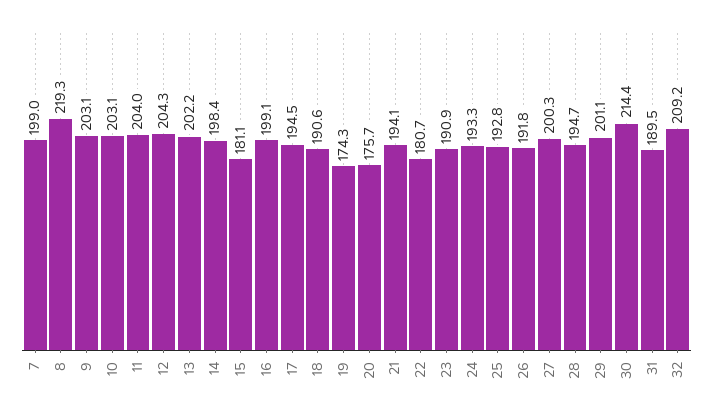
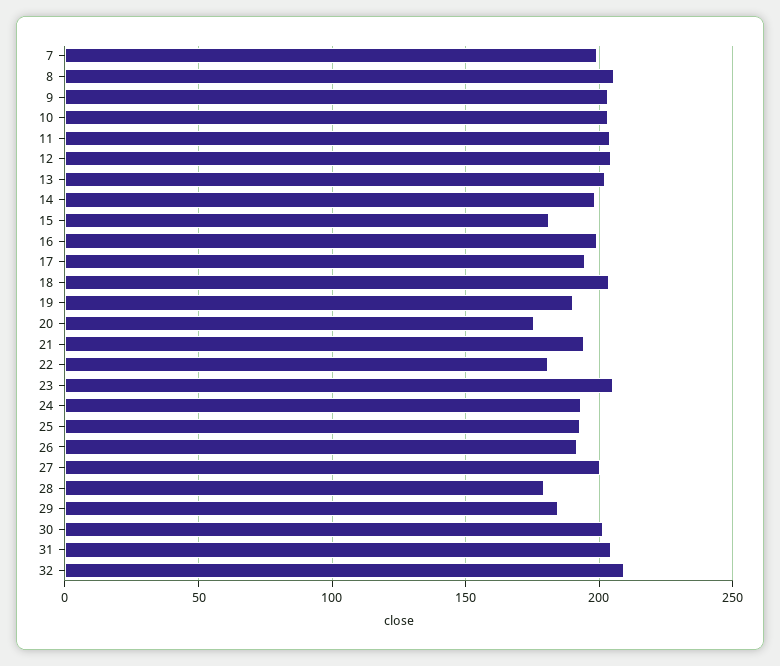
8: 219.3 -> 205
18: 190.6 -> 205
19: 174.3 -> 190
23: 190.9 -> 205
28: 194.7 -> 180
29: 201.1 -> 185
30: 214.4 -> 200
31: 189.5 -> 205

